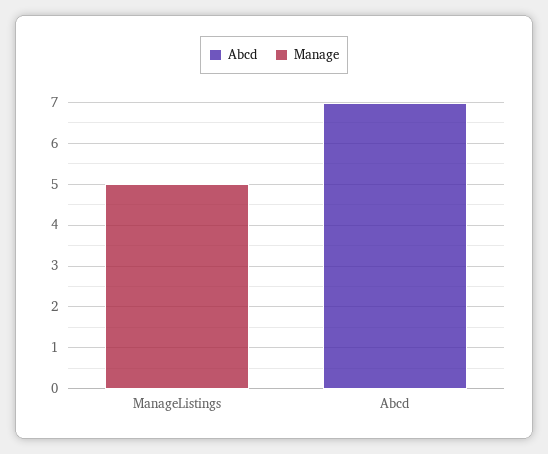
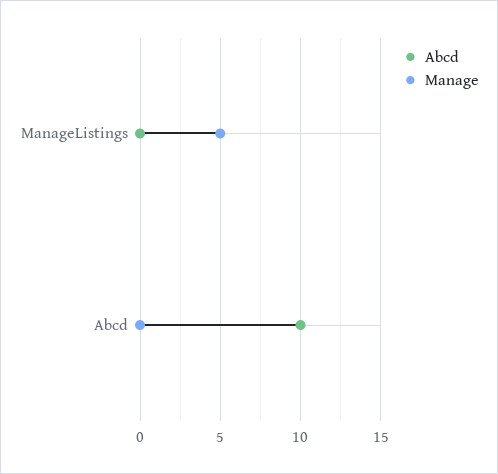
Abcd, Abcd: 7 -> 10

